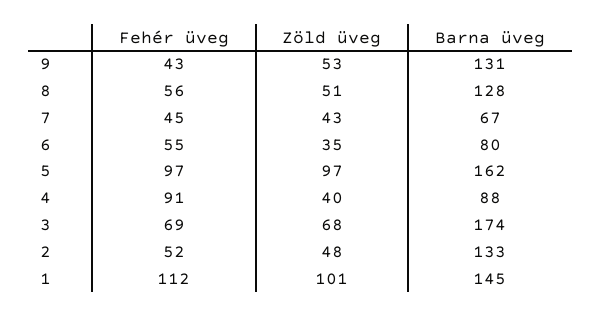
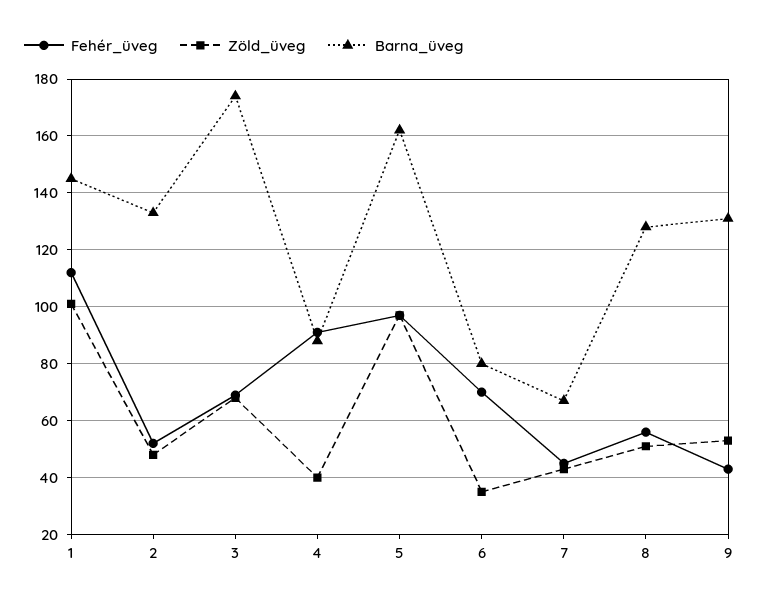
Fehér üveg, 6: 55 -> 70

